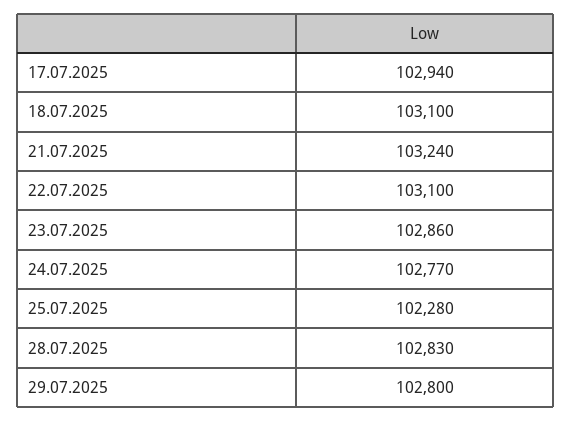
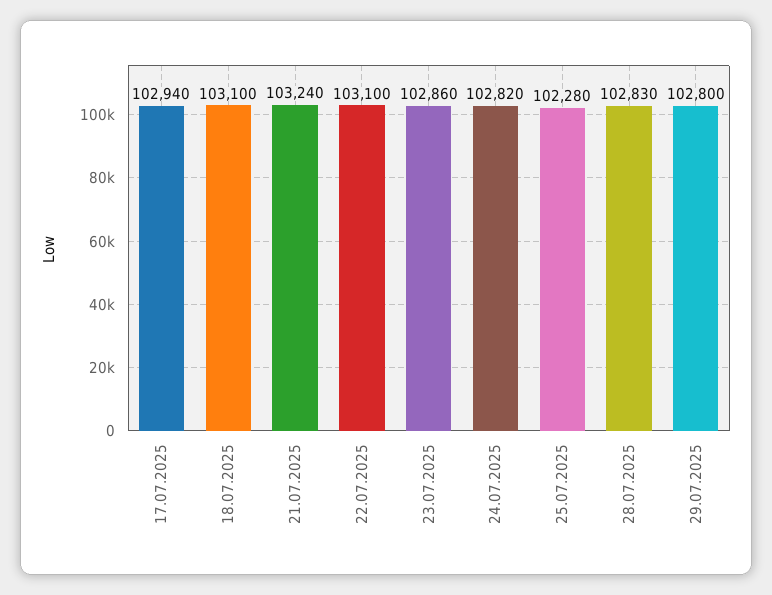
24.07.2025: 102770 -> 102820

